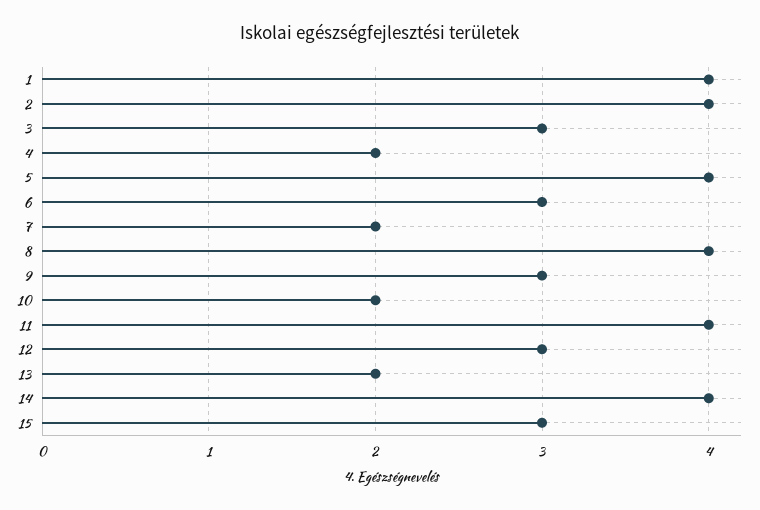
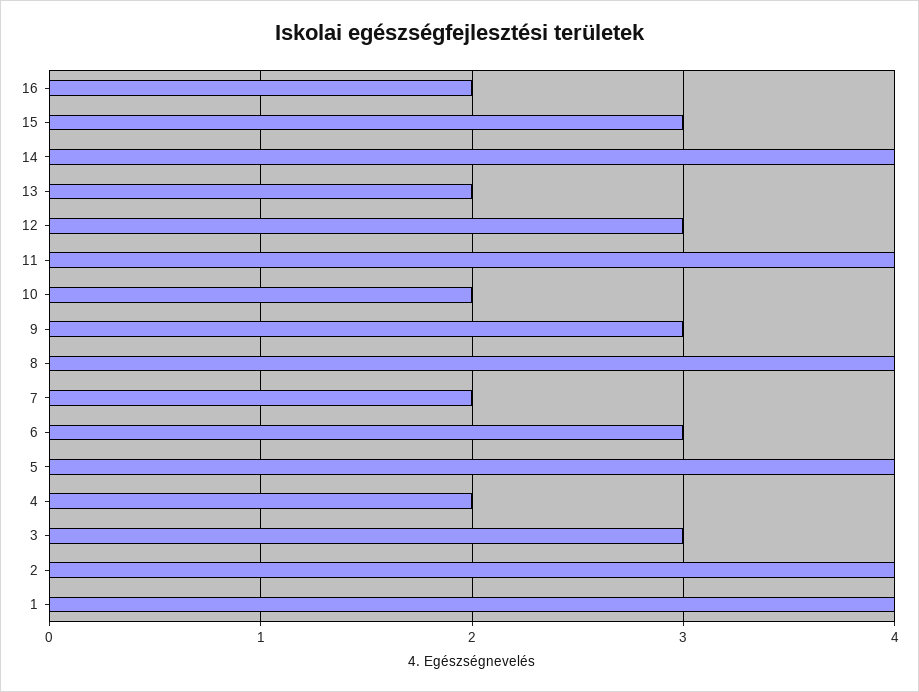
16: none -> 2

